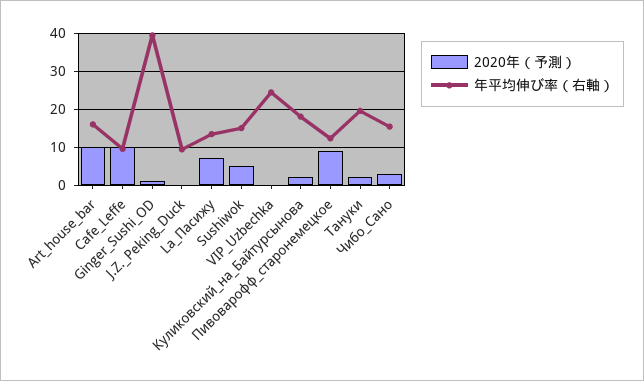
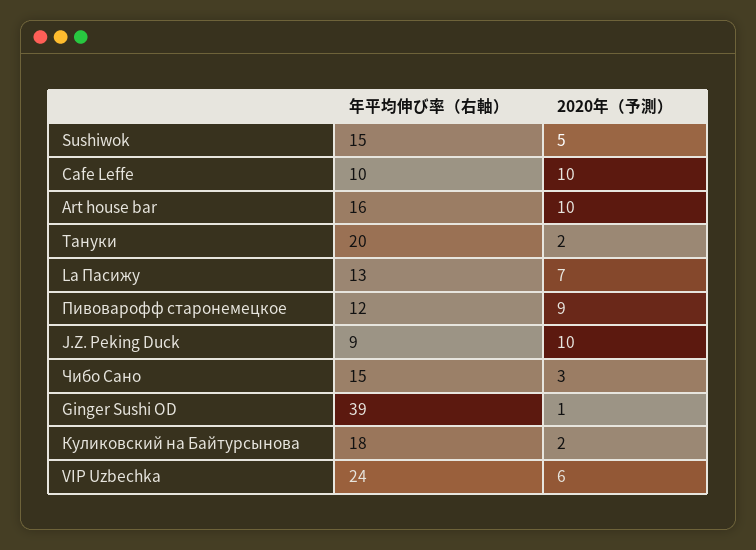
2020年（予測）, J.Z._Peking_Duck: 0 -> 10
2020年（予測）, VIP_Uzbechka: 0 -> 6

